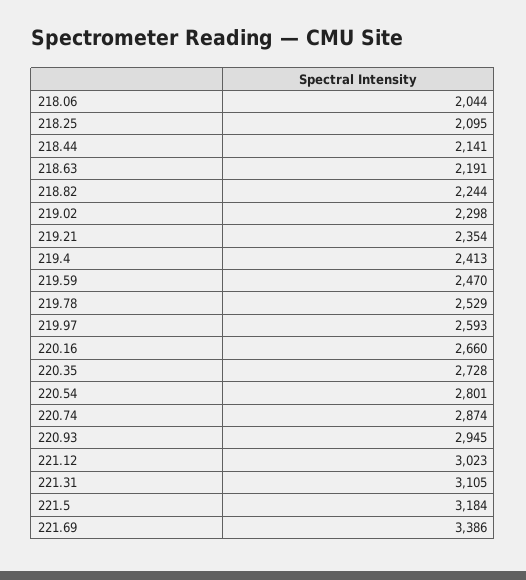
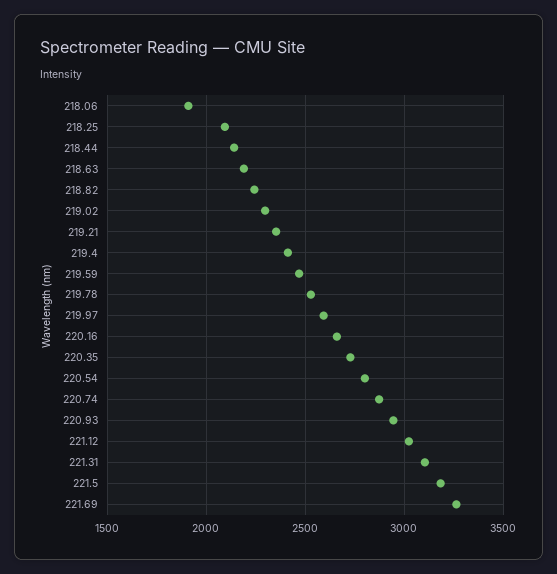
218.06: 2044 -> 1900
221.69: 3386 -> 3250

